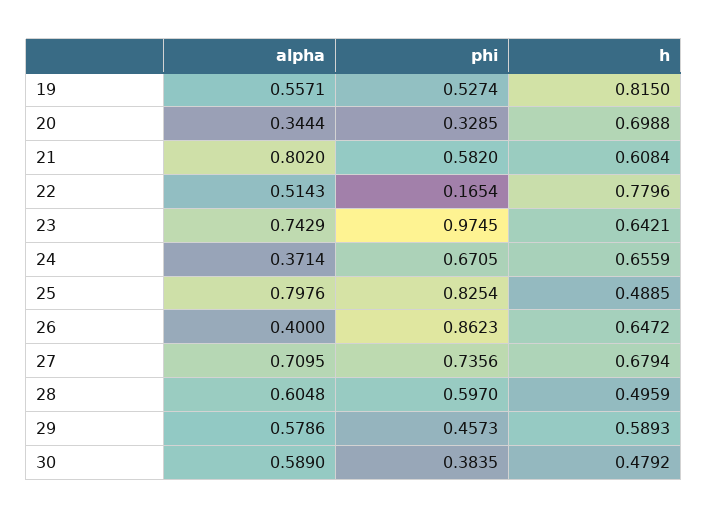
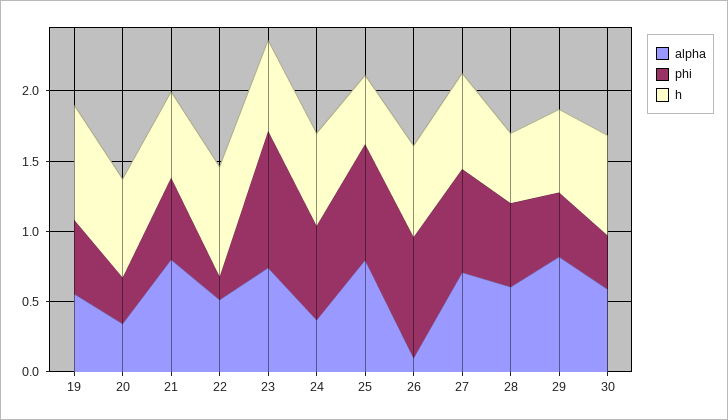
alpha, 26: 0.4 -> 0.1
alpha, 29: 0.5786 -> 0.8
h, 30: 0.4792 -> 0.7

